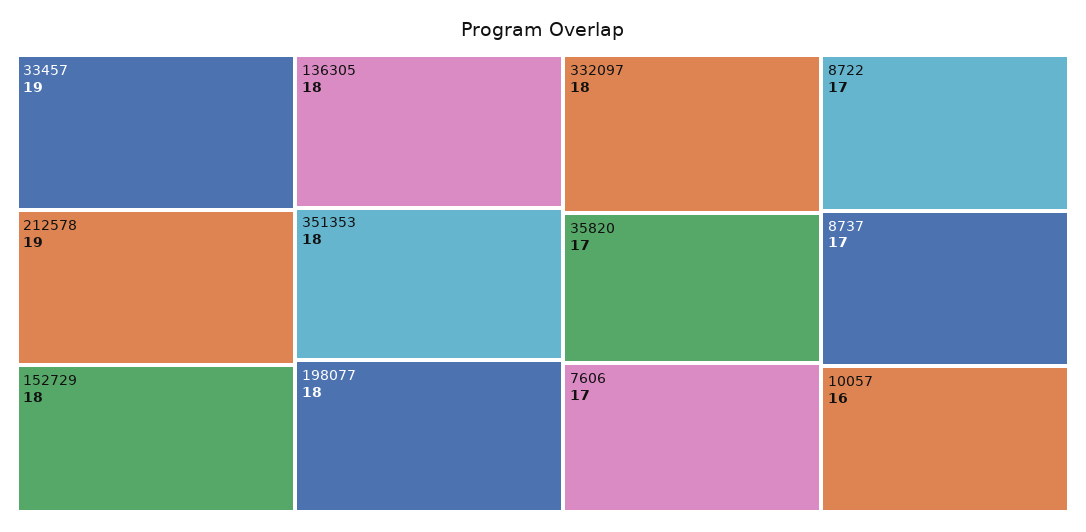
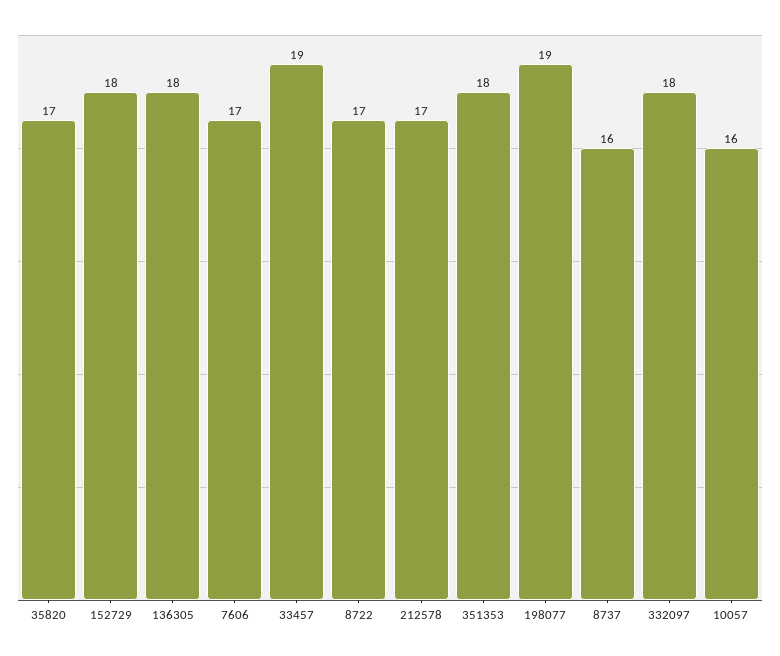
212578: 19 -> 17
198077: 18 -> 19
8737: 17 -> 16

